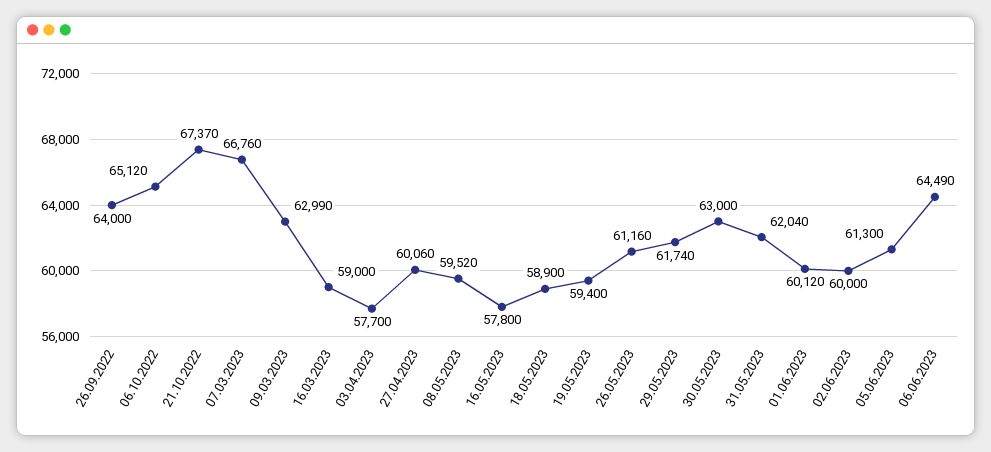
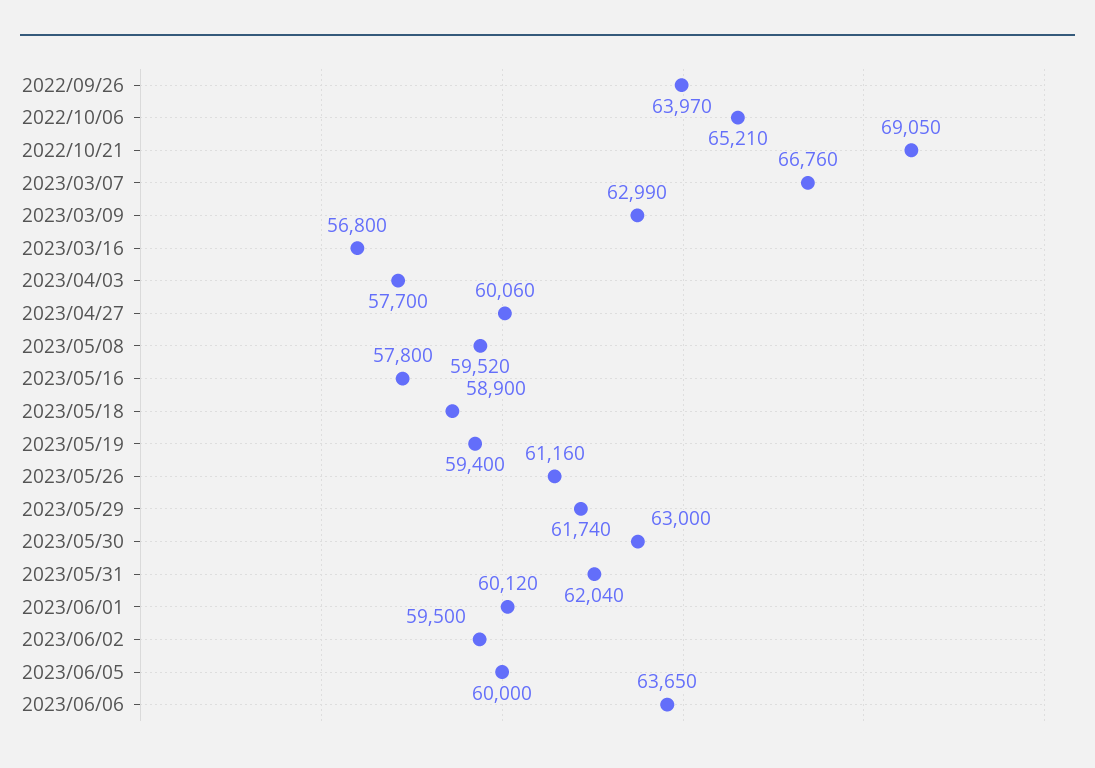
26.09.2022: 64000 -> 63970
06.10.2022: 65120 -> 65210
21.10.2022: 67370 -> 69050
16.03.2023: 59000 -> 56800
02.06.2023: 60000 -> 59500
05.06.2023: 61300 -> 60000
06.06.2023: 64490 -> 63650

